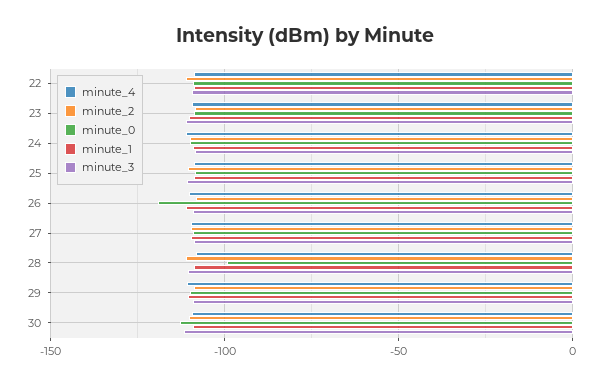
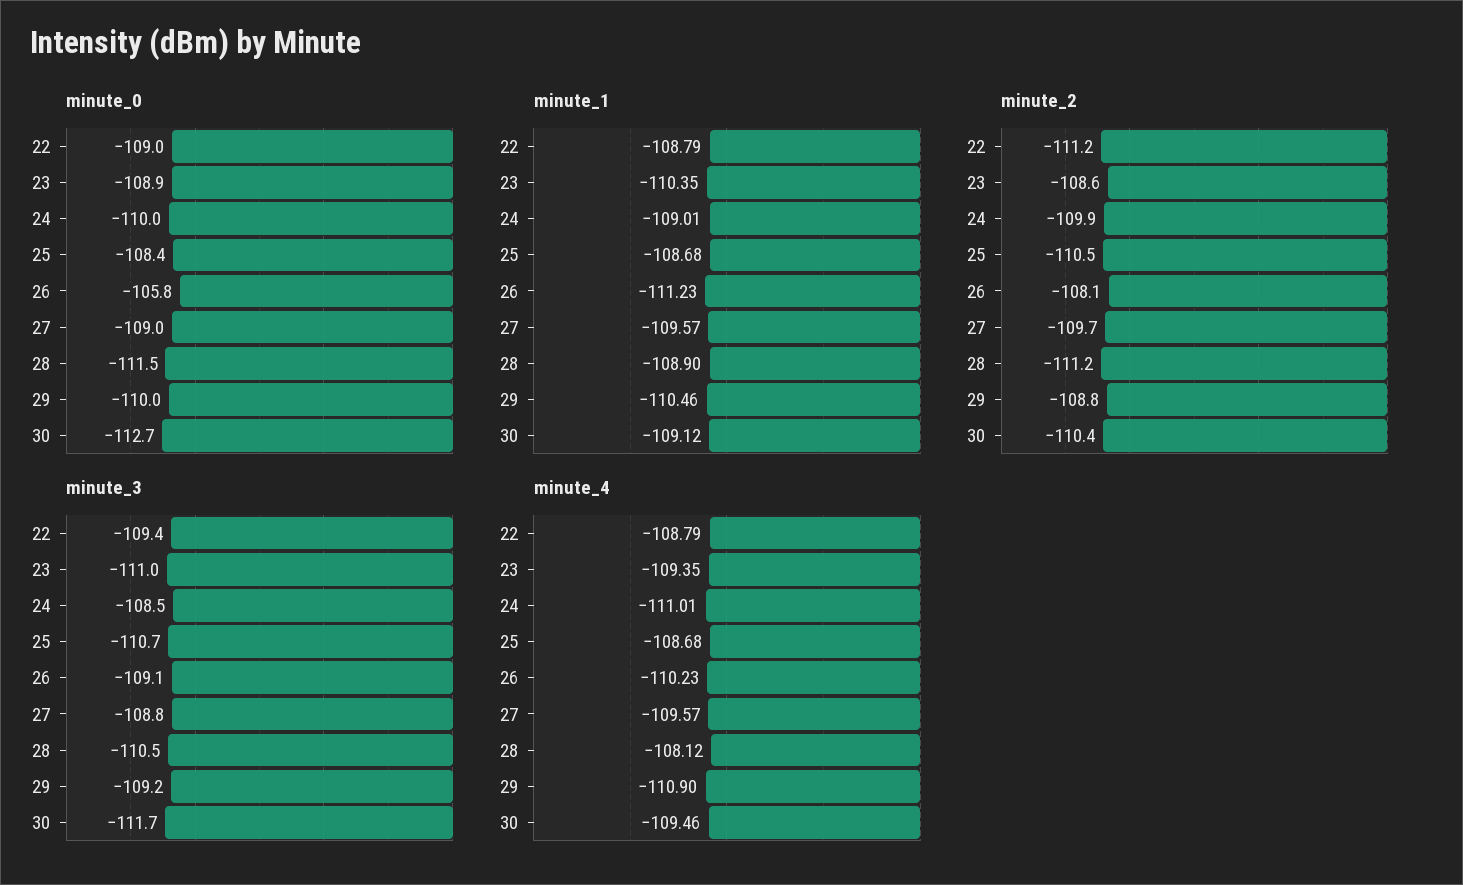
minute_0, 26: -120 -> -105.8
minute_0, 28: -100 -> -111.5

